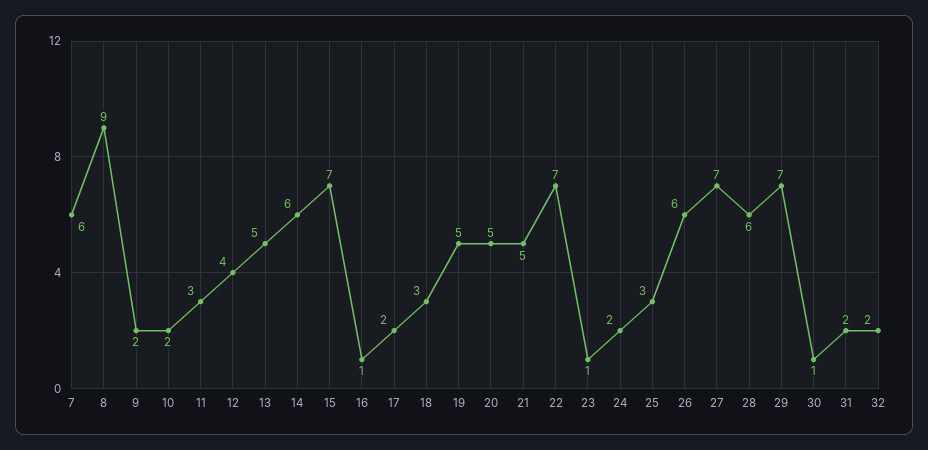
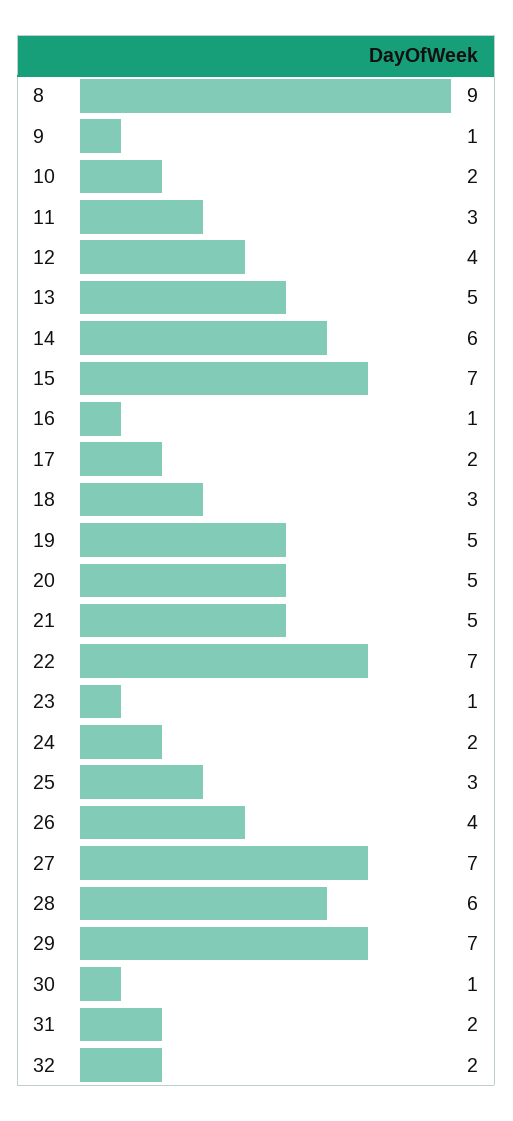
7: 6 -> none
9: 2 -> 1
26: 6 -> 4

